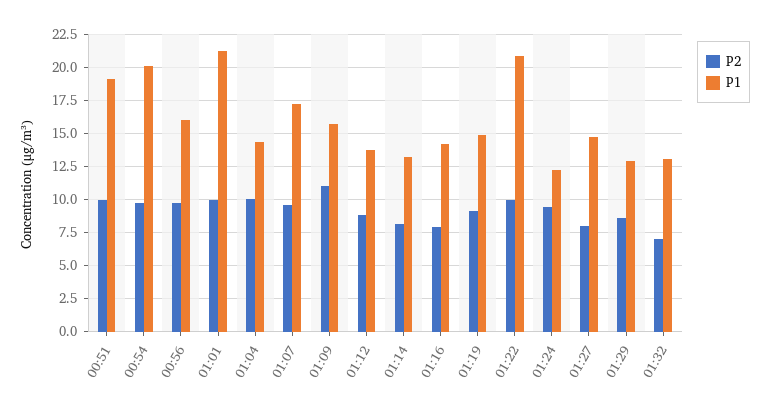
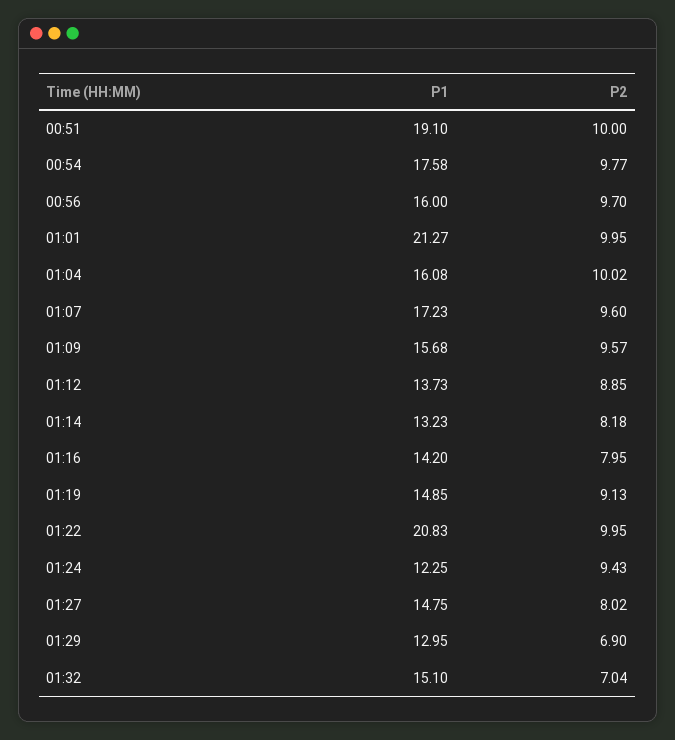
P1, 00:54: 20 -> 17.58
P1, 01:04: 14.5 -> 16.08
P2, 01:09: 11 -> 9.57
P2, 01:29: 8.5 -> 6.9
P1, 01:32: 13 -> 15.1

